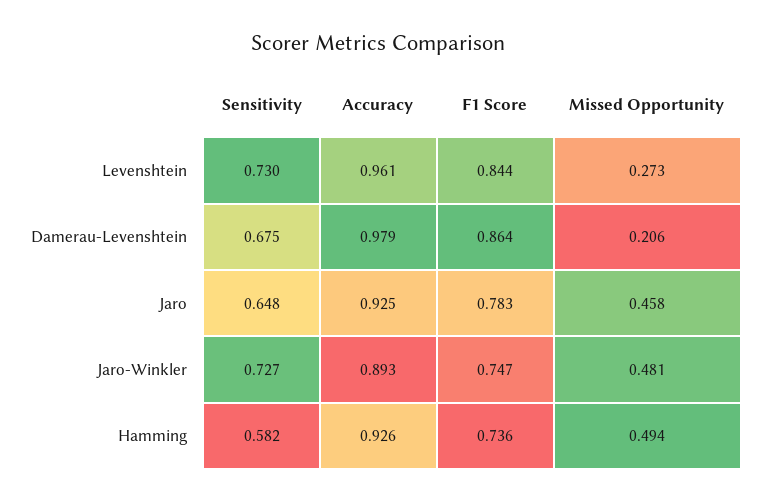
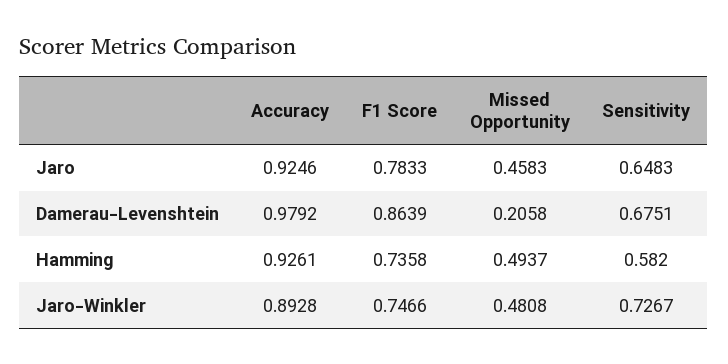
Sensitivity, Levenshtein: 0.73 -> none
Accuracy, Levenshtein: 0.961 -> none
F1 Score, Levenshtein: 0.844 -> none
Missed Opportunity, Levenshtein: 0.273 -> none

